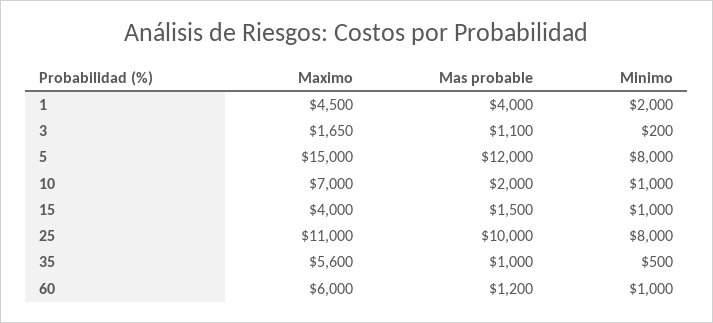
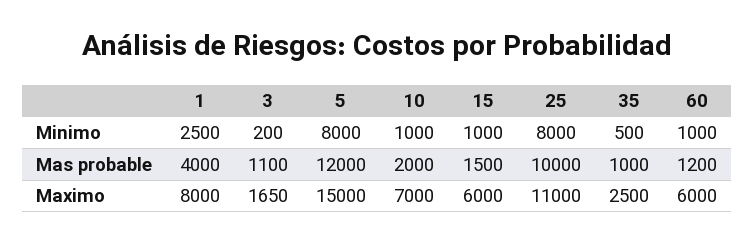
Maximo, 1: 4500 -> 8000
Minimo, 1: 2000 -> 2500
Maximo, 15: 4000 -> 6000
Maximo, 35: 5600 -> 2500

